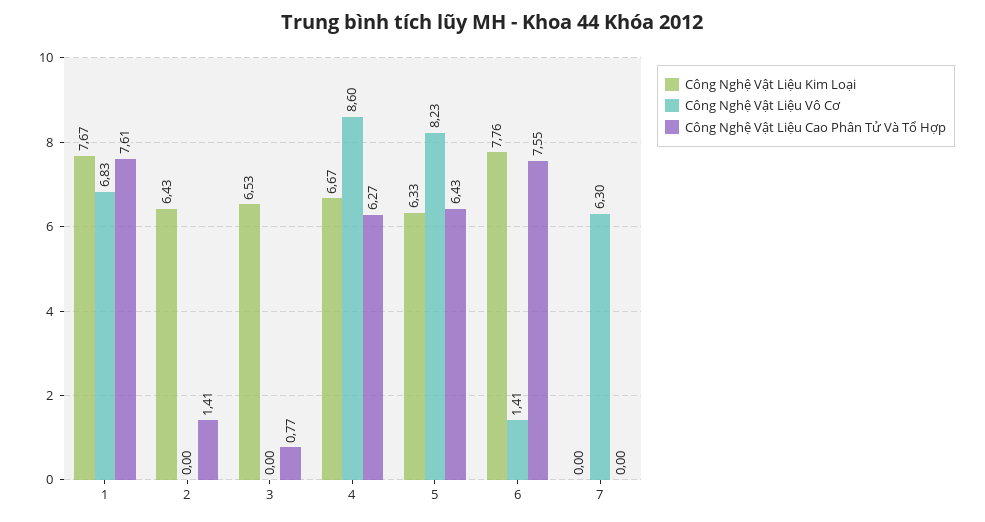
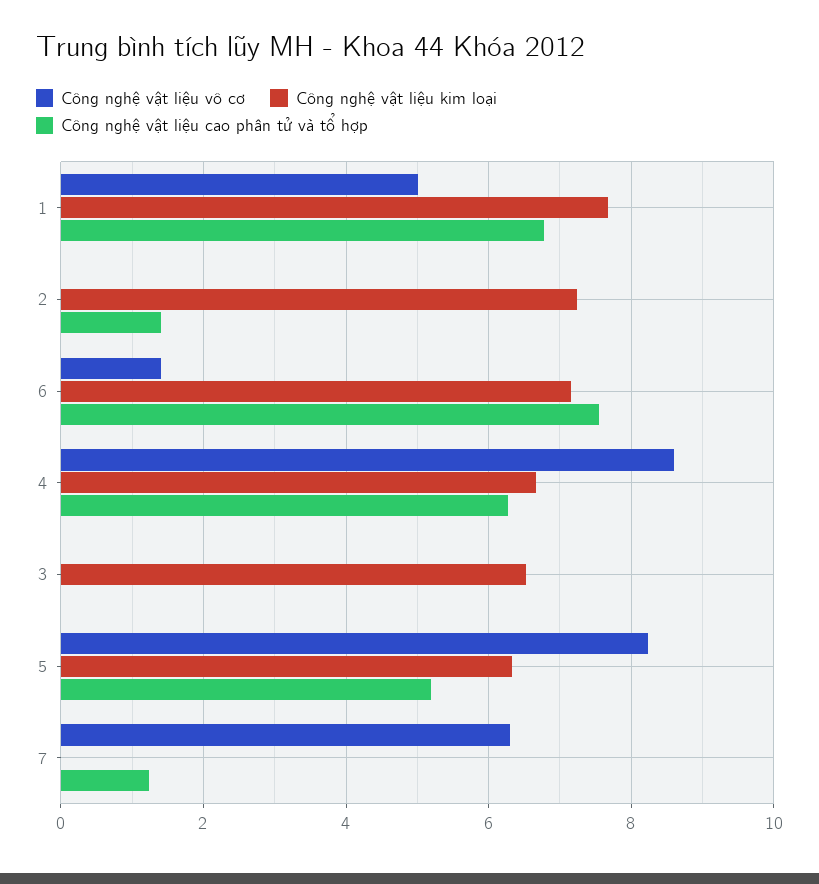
Công Nghệ Vật Liệu Vô Cơ, 1: 6.83 -> 5
Công Nghệ Vật Liệu Cao Phân Tử Và Tổ Hợp, 1: 7.61 -> 6.8
Công Nghệ Vật Liệu Kim Loại, 2: 6.43 -> 7.2
Công Nghệ Vật Liệu Cao Phân Tử Và Tổ Hợp, 3: 0.77 -> 0
Công Nghệ Vật Liệu Cao Phân Tử Và Tổ Hợp, 5: 6.43 -> 5.2
Công Nghệ Vật Liệu Kim Loại, 6: 7.76 -> 7.2
Công Nghệ Vật Liệu Cao Phân Tử Và Tổ Hợp, 7: 0 -> 1.2

